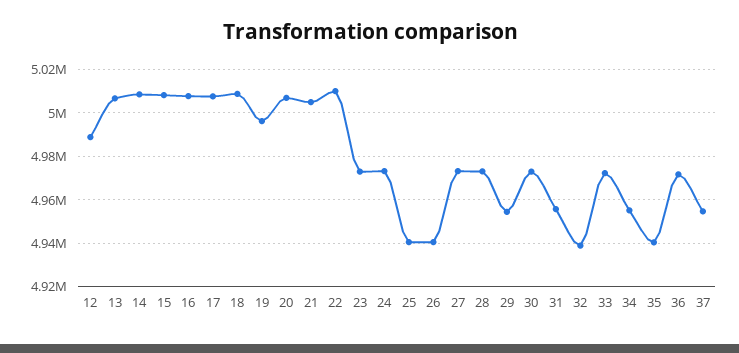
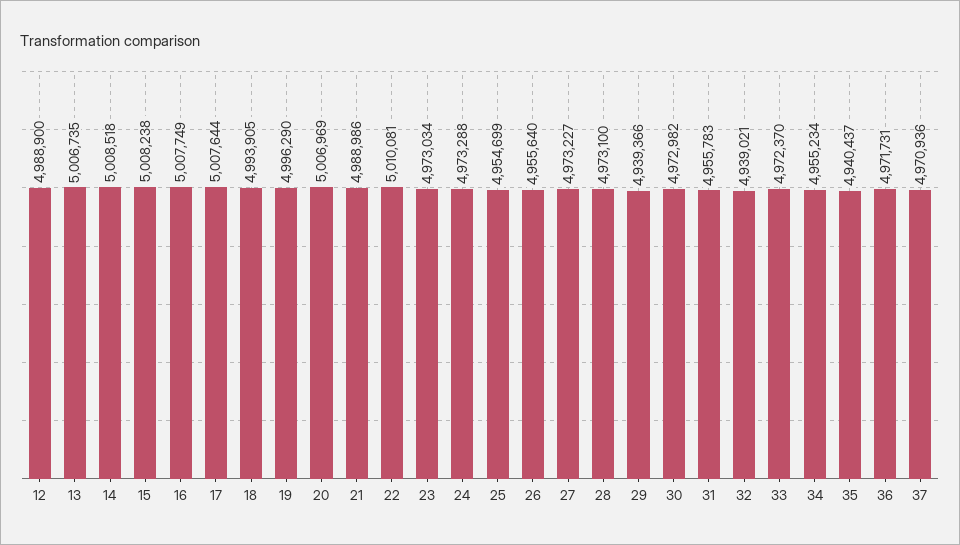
18: 5010000 -> 4993905
21: 5005000 -> 4988986
25: 4940000 -> 4954699
26: 4940000 -> 4955640
29: 4955000 -> 4939366
37: 4955000 -> 4970936

